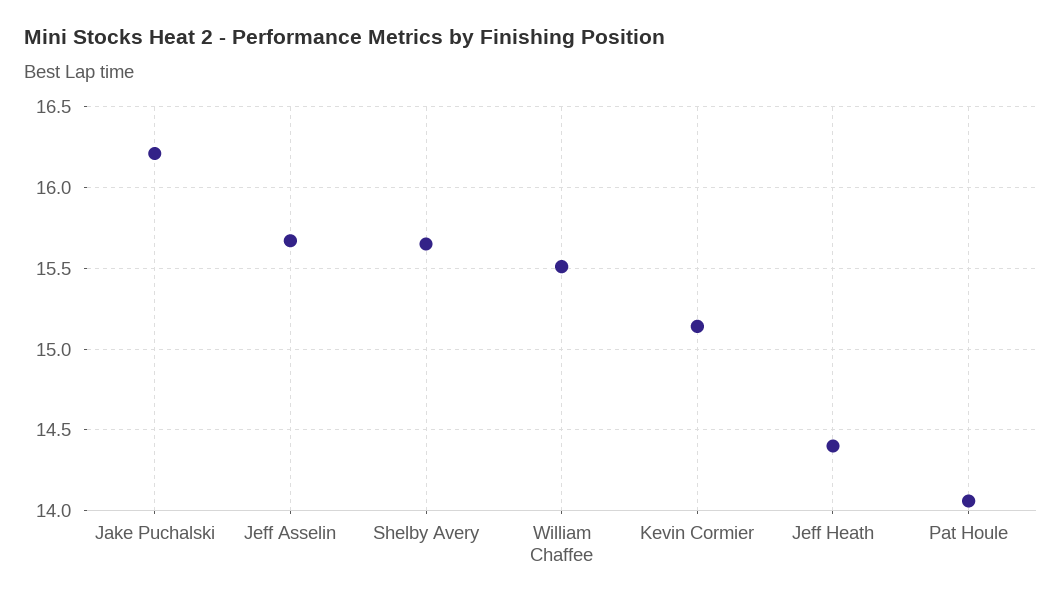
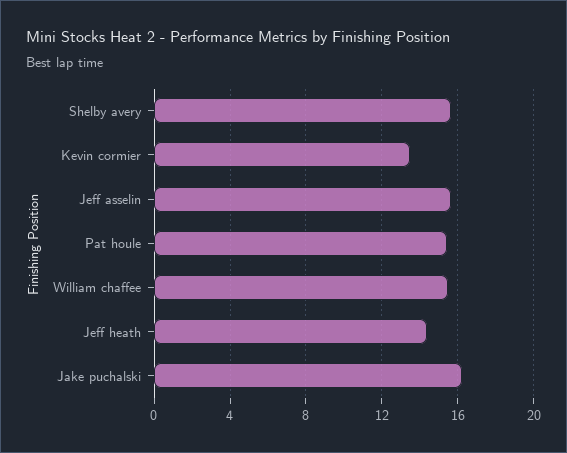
Kevin Cormier: 15.15 -> 13.5
Pat Houle: 14.05 -> 15.5

